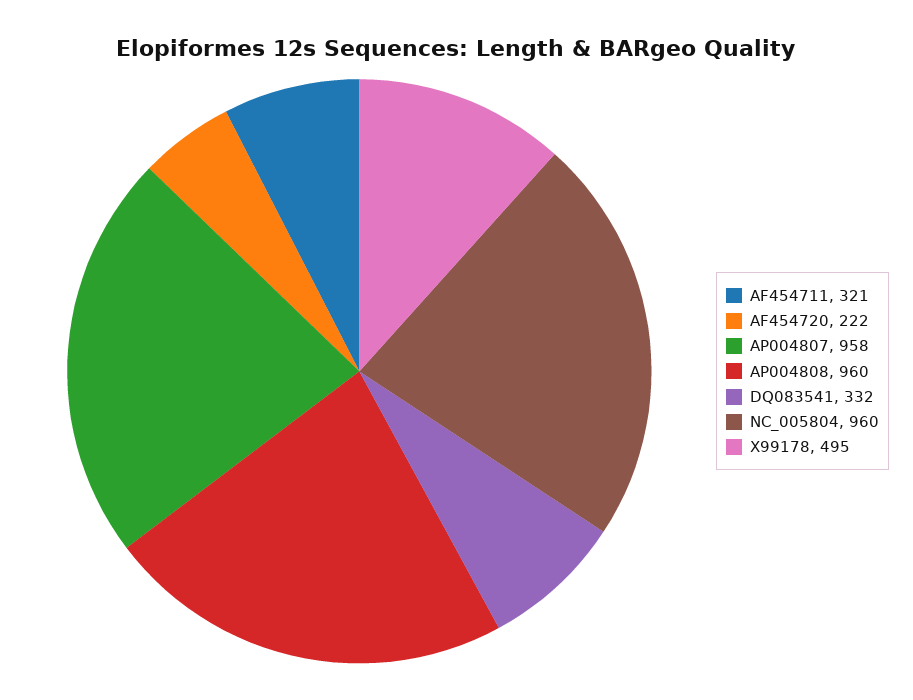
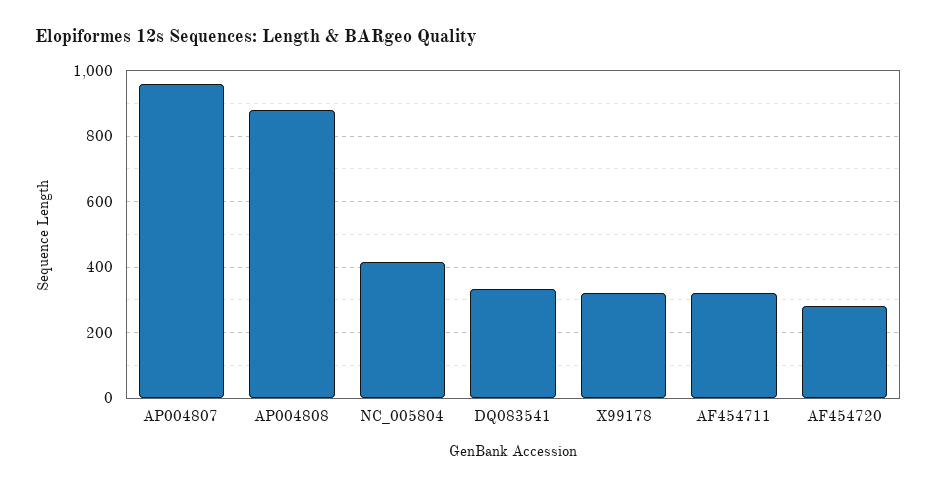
AF454720: 222 -> 280
AP004808: 960 -> 880
NC_005804: 960 -> 420
X99178: 495 -> 320

